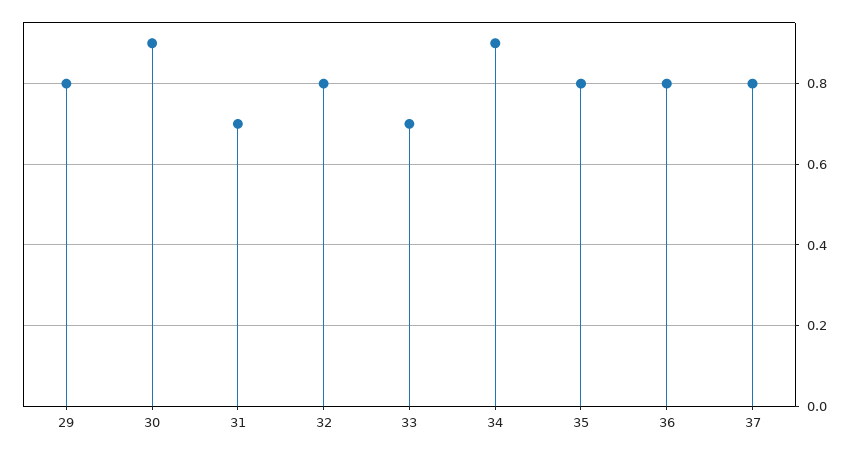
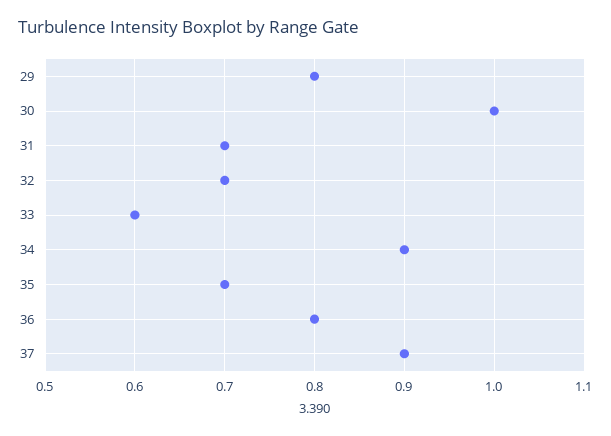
30: 0.9 -> 1
32: 0.8 -> 0.7
33: 0.7 -> 0.6
35: 0.8 -> 0.7
37: 0.8 -> 0.9

